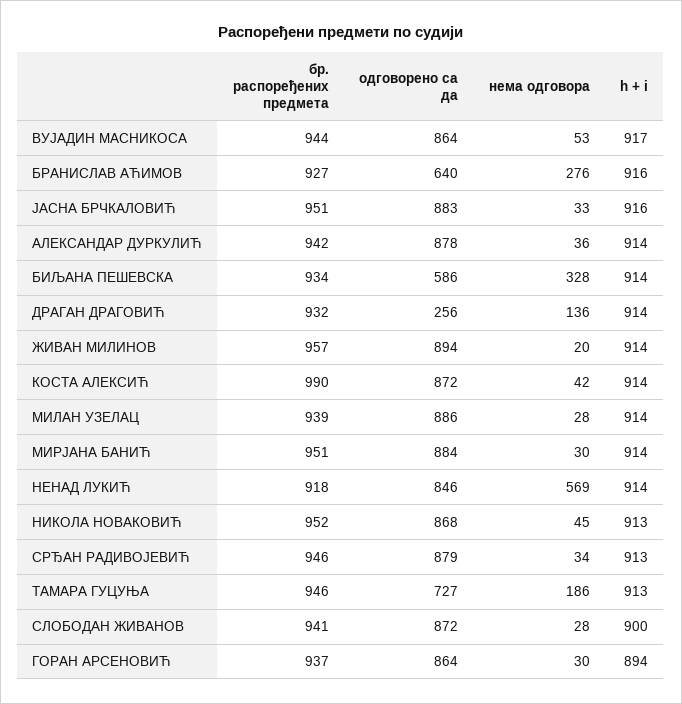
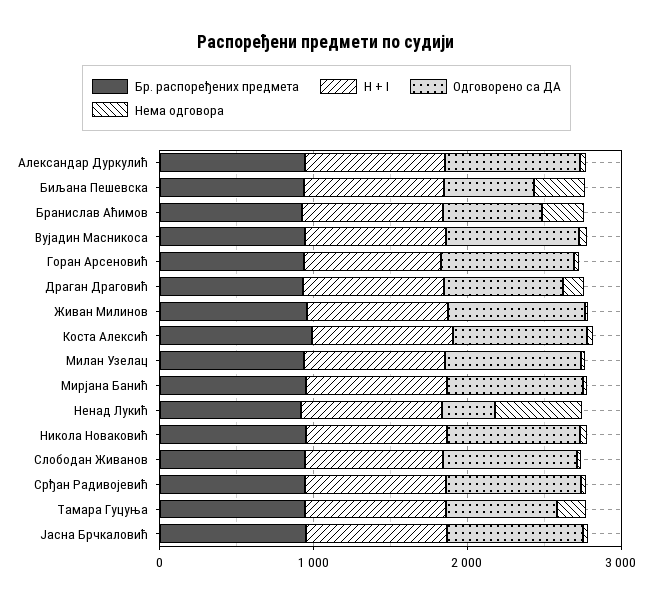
одговорено са да, ДРАГАН ДРАГОВИЋ: 256 -> 800
одговорено са да, НЕНАД ЛУКИЋ: 846 -> 400

